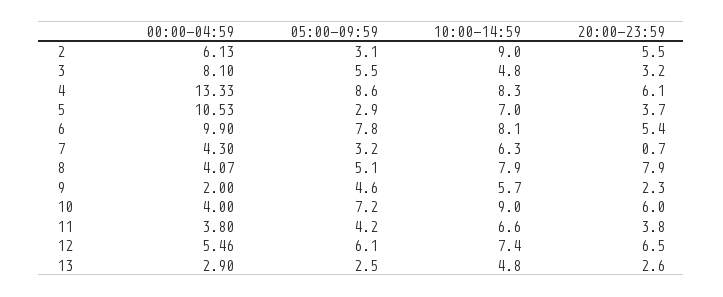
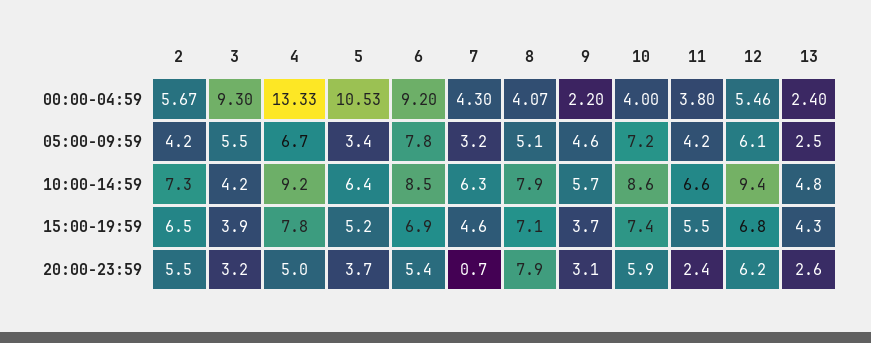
00:00-04:59, 2: 6.13 -> 5.67
05:00-09:59, 2: 3.1 -> 4.2
10:00-14:59, 2: 9 -> 7.3
00:00-04:59, 3: 8.1 -> 9.3
10:00-14:59, 3: 4.8 -> 4.2
05:00-09:59, 4: 8.6 -> 6.7
10:00-14:59, 4: 8.3 -> 9.2
20:00-23:59, 4: 6.1 -> 5
05:00-09:59, 5: 2.9 -> 3.4
10:00-14:59, 5: 7 -> 6.4
00:00-04:59, 6: 9.9 -> 9.2
10:00-14:59, 6: 8.1 -> 8.5
00:00-04:59, 9: 2 -> 2.2
20:00-23:59, 9: 2.3 -> 3.1
10:00-14:59, 10: 9 -> 8.6
20:00-23:59, 10: 6 -> 5.9
20:00-23:59, 11: 3.8 -> 2.4
10:00-14:59, 12: 7.4 -> 9.4
20:00-23:59, 12: 6.5 -> 6.2
00:00-04:59, 13: 2.9 -> 2.4
15:00-19:59, 2: none -> 6.5
15:00-19:59, 3: none -> 3.9
15:00-19:59, 4: none -> 7.8
15:00-19:59, 5: none -> 5.2
15:00-19:59, 6: none -> 6.9
15:00-19:59, 7: none -> 4.6
15:00-19:59, 8: none -> 7.1
15:00-19:59, 9: none -> 3.7
15:00-19:59, 10: none -> 7.4
15:00-19:59, 11: none -> 5.5
15:00-19:59, 12: none -> 6.8
15:00-19:59, 13: none -> 4.3

